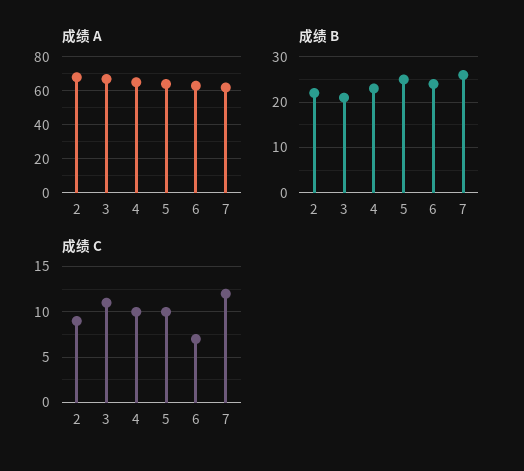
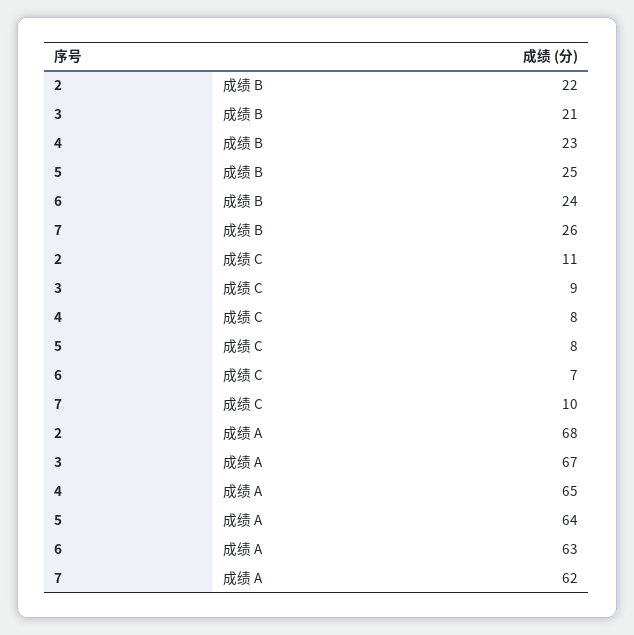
成绩 C, 2: 9 -> 11
成绩 C, 3: 11 -> 9
成绩 C, 4: 10 -> 8
成绩 C, 5: 10 -> 8
成绩 C, 7: 12 -> 10

